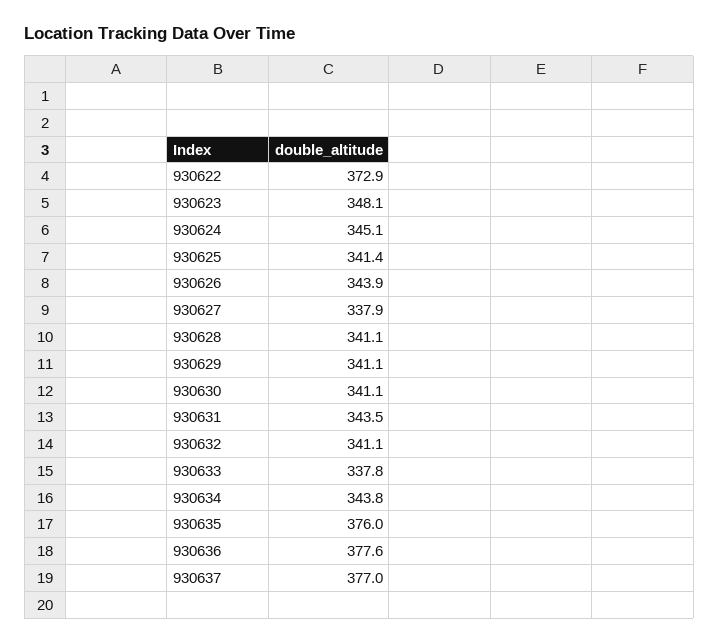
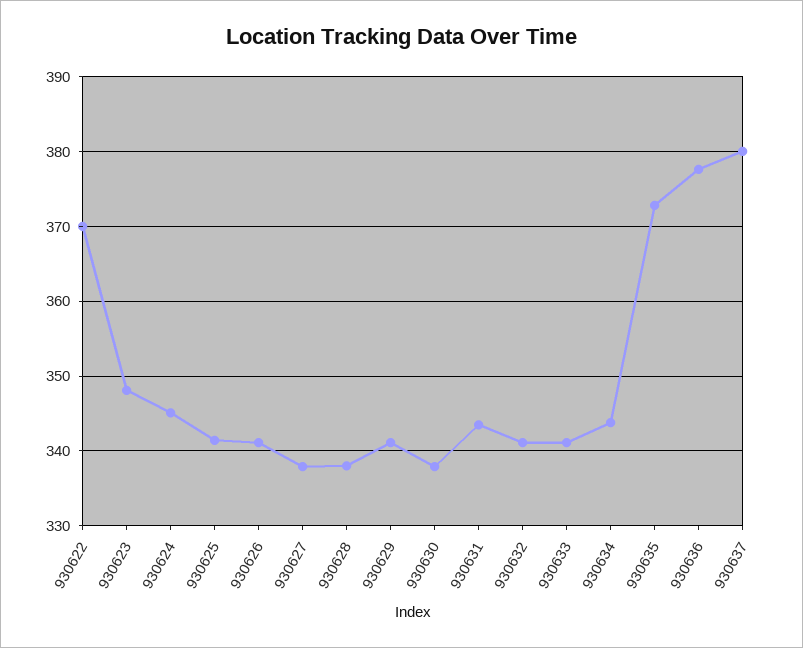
930622: 372.9 -> 370
930626: 343.9 -> 341
930628: 341.1 -> 338
930630: 341.1 -> 338
930633: 337.8 -> 341
930635: 376 -> 373
930637: 377 -> 380

